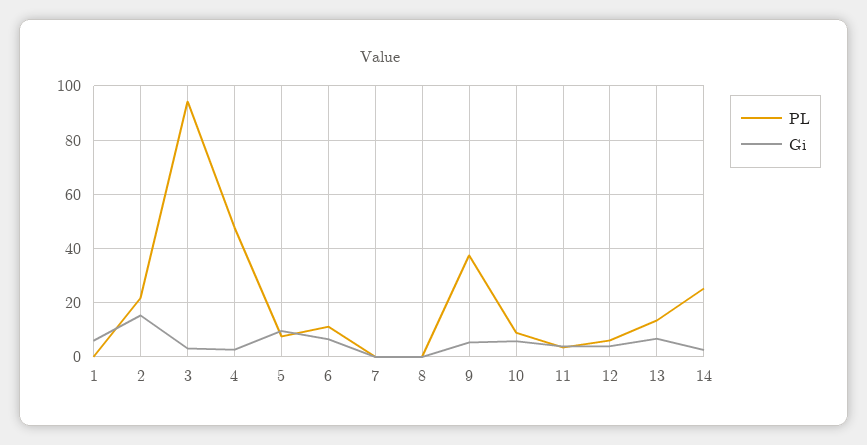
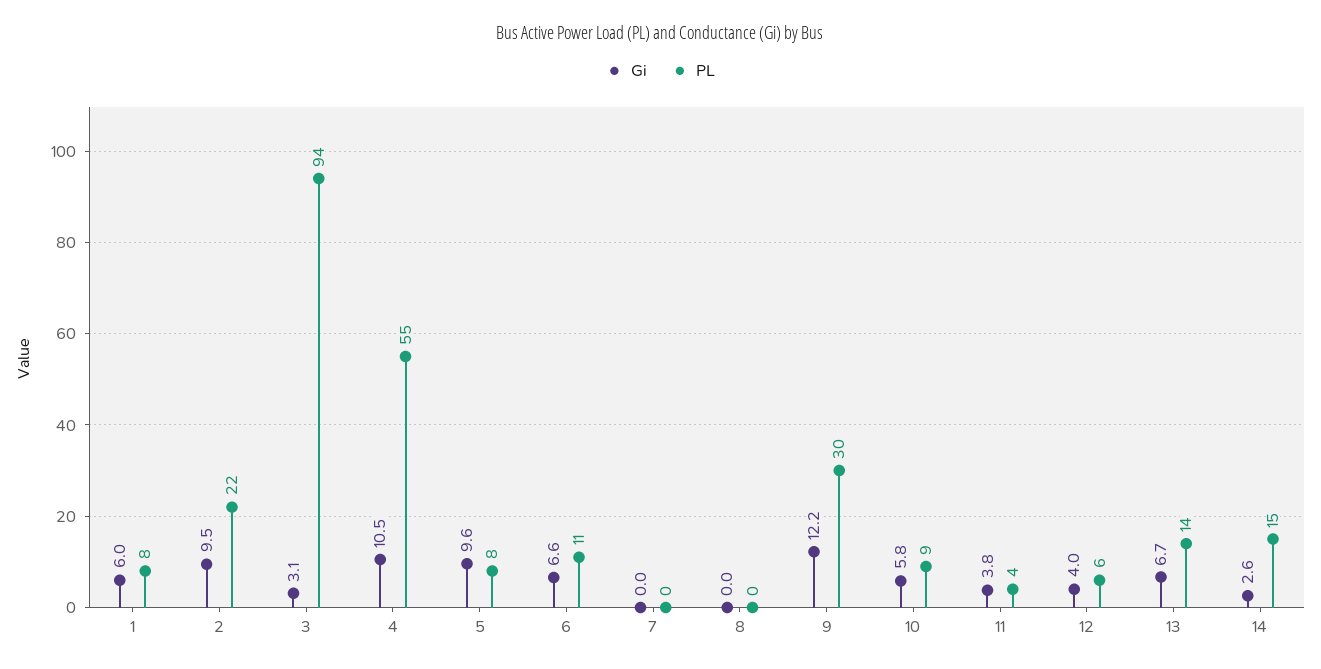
PL, 1: 0 -> 8
Gi, 2: 15 -> 9.5
PL, 4: 47.5 -> 55
Gi, 4: 2.5 -> 10.5
PL, 9: 37.5 -> 30
Gi, 9: 5 -> 12.2
PL, 14: 25 -> 15

